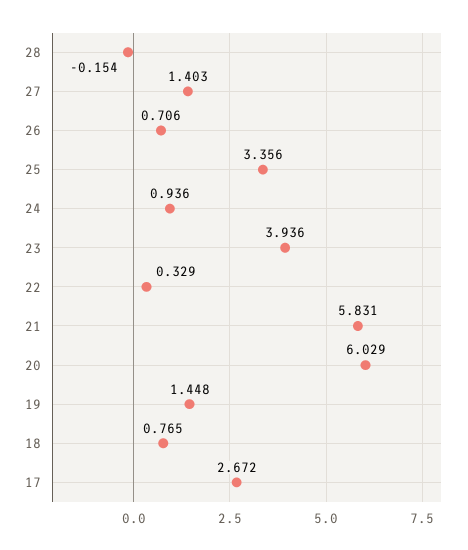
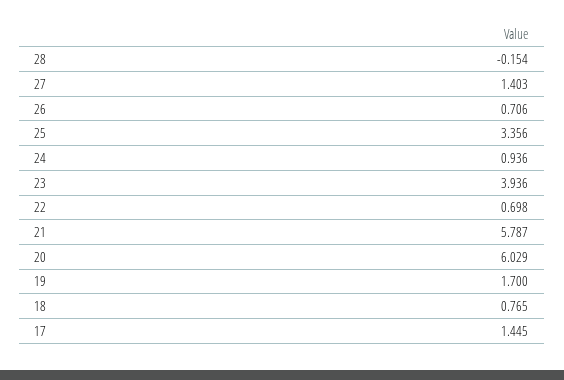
22: 0.329 -> 0.698
21: 5.831 -> 5.787
19: 1.448 -> 1.7
17: 2.672 -> 1.445

